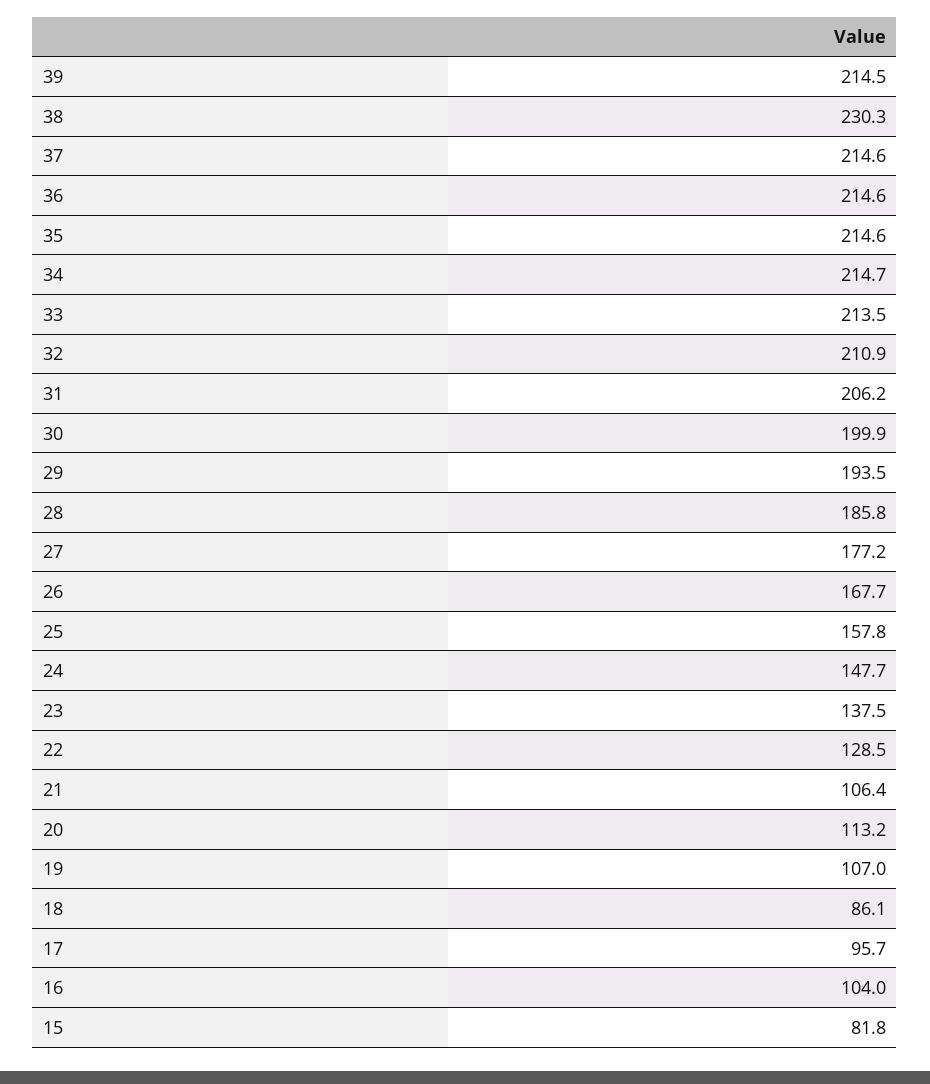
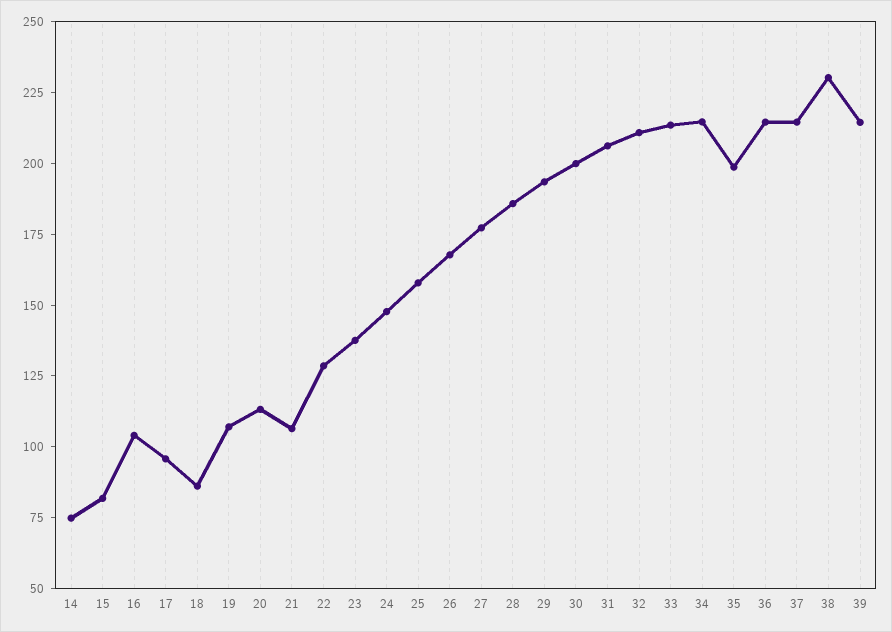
35: 214.6 -> 200
14: none -> 75

